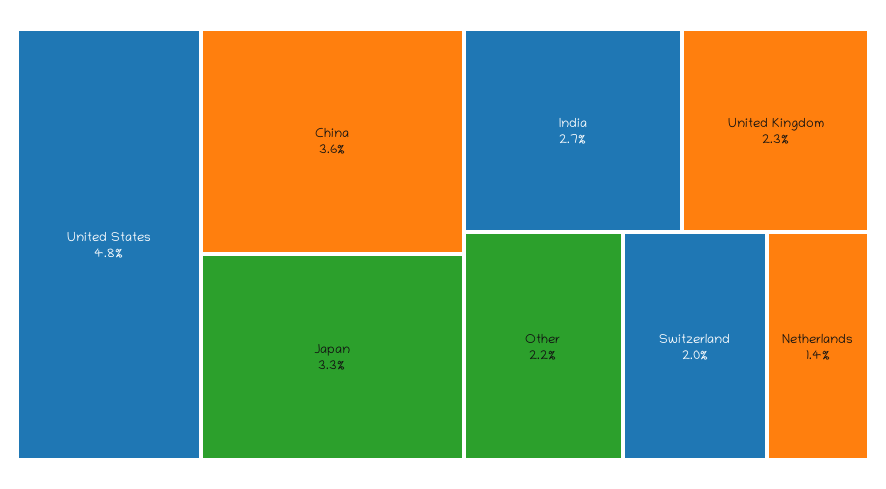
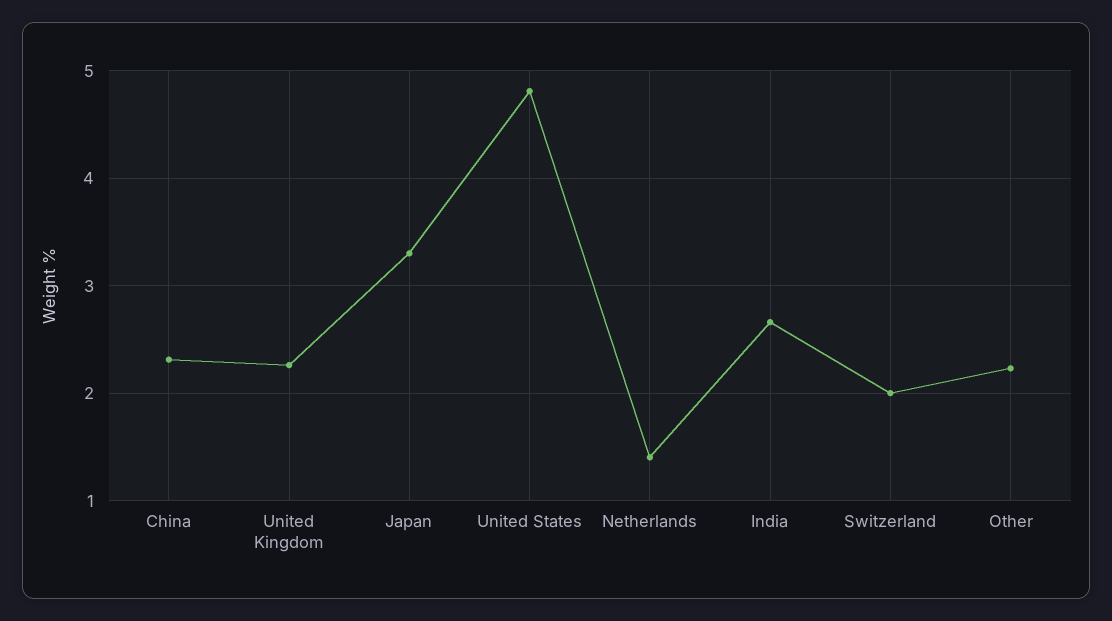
China: 3.6 -> 2.3

